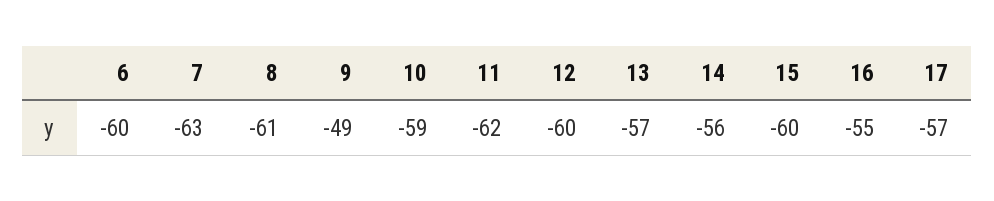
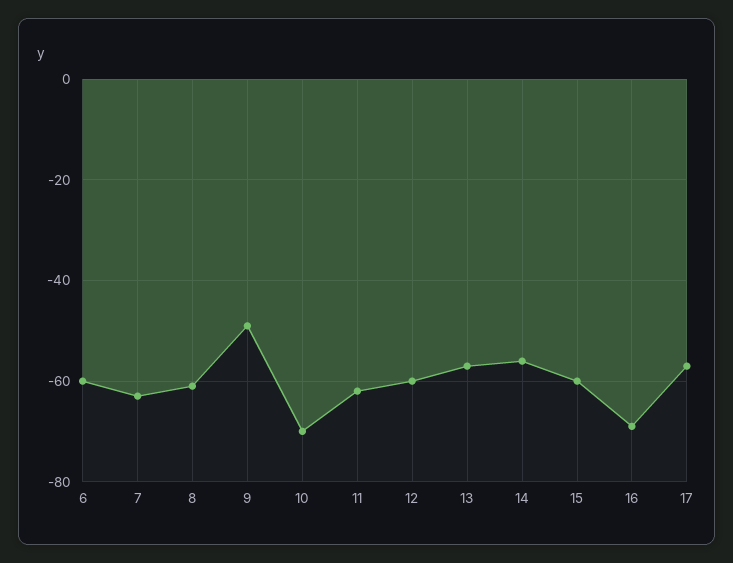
10: -59 -> -70
16: -55 -> -70

